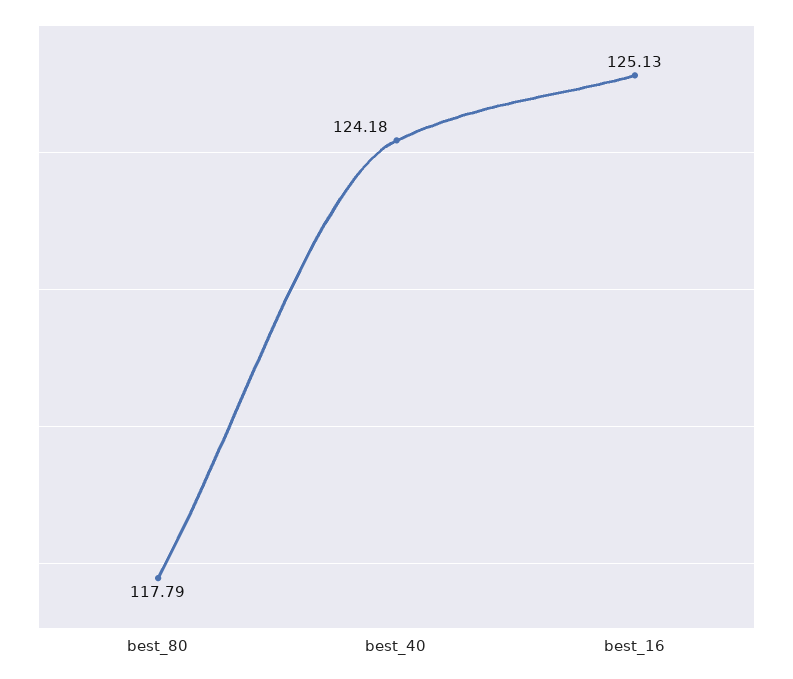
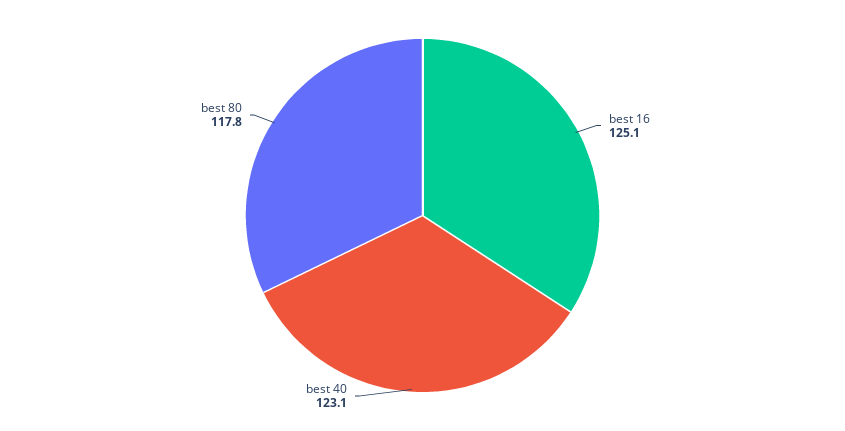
best_40: 124.18 -> 123.1

